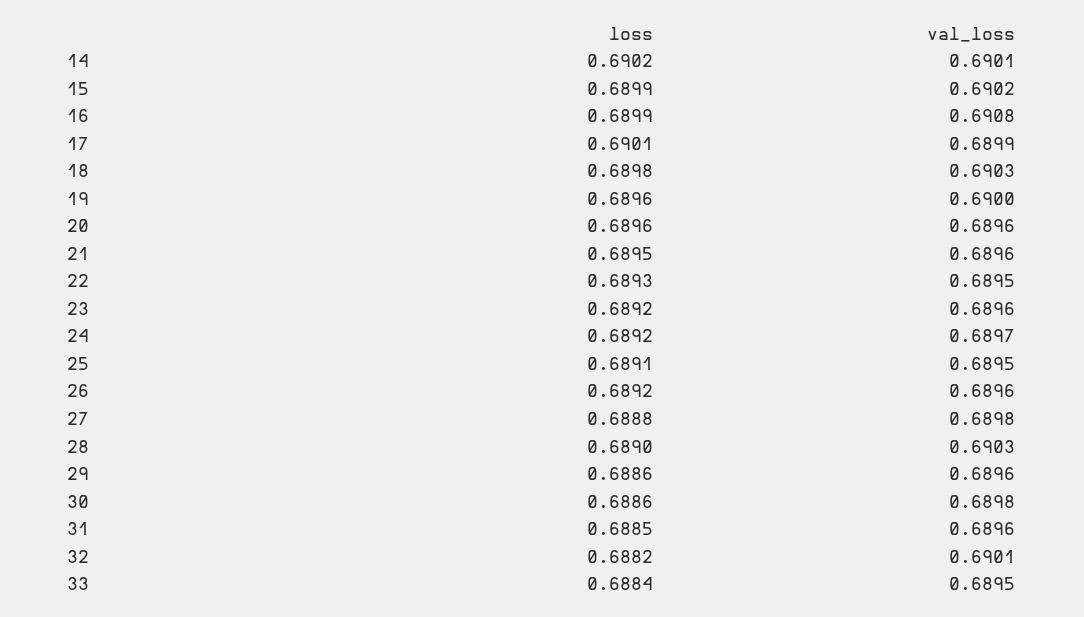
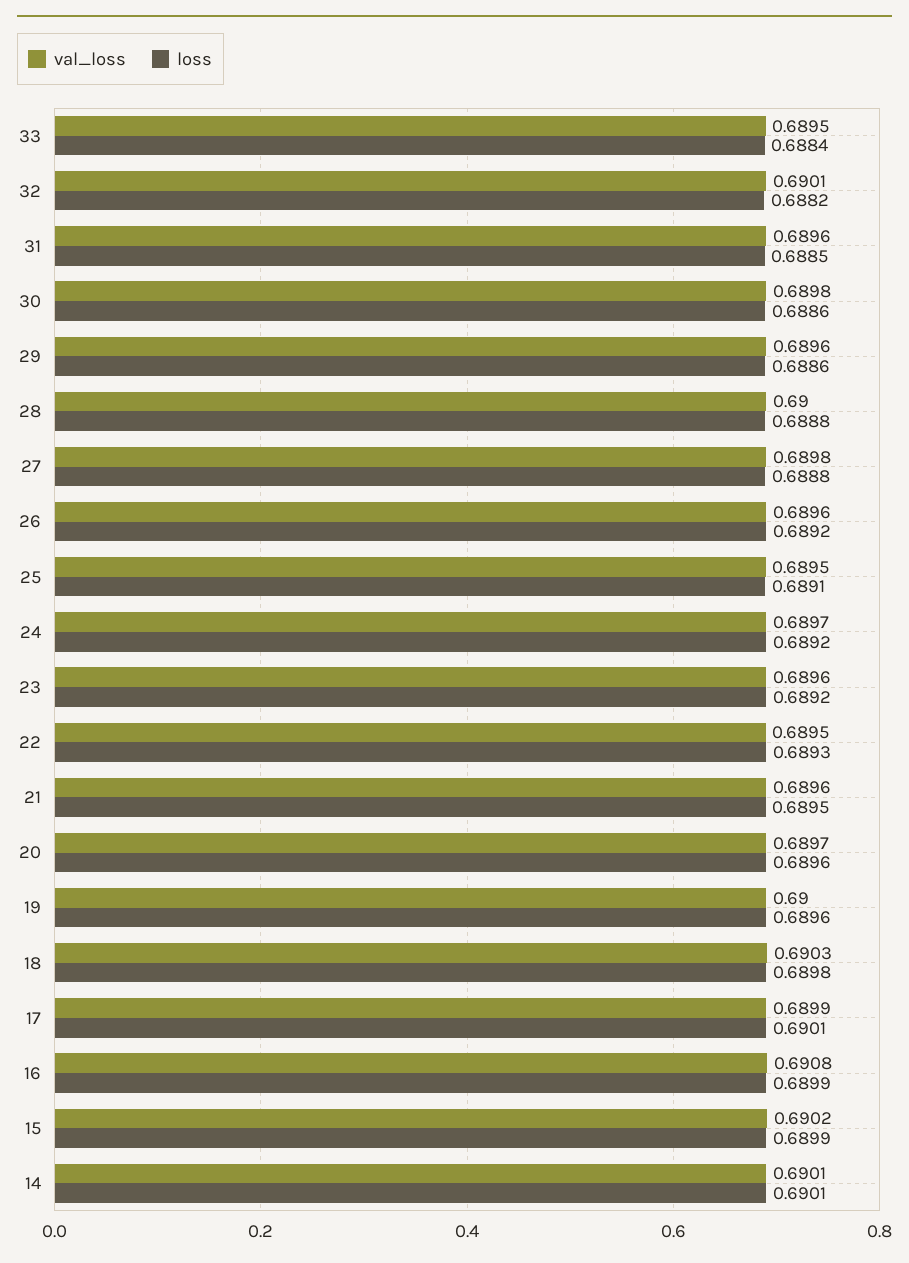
loss, 14: 0.6902 -> 0.6901
val_loss, 20: 0.6896 -> 0.6897
loss, 28: 0.689 -> 0.6888
val_loss, 28: 0.6903 -> 0.69

